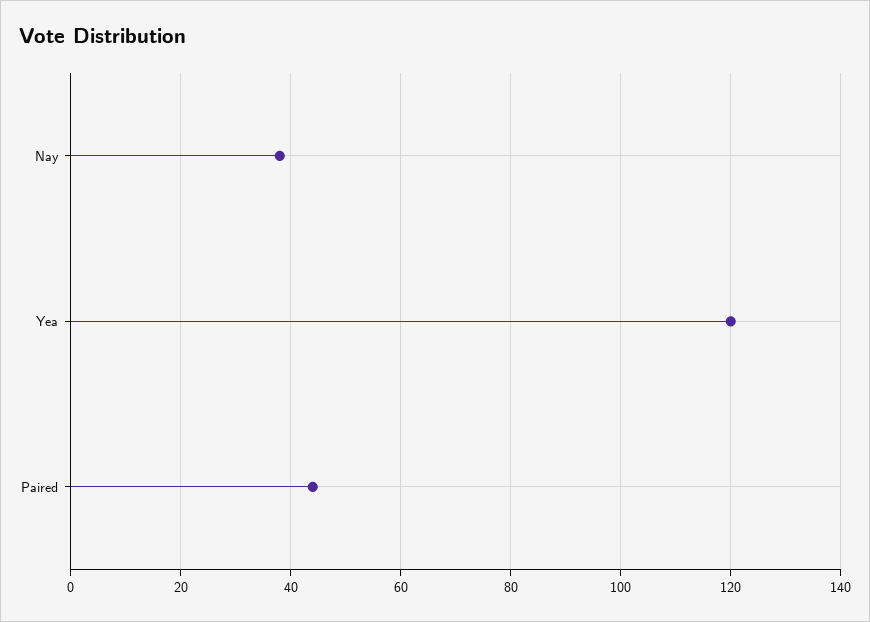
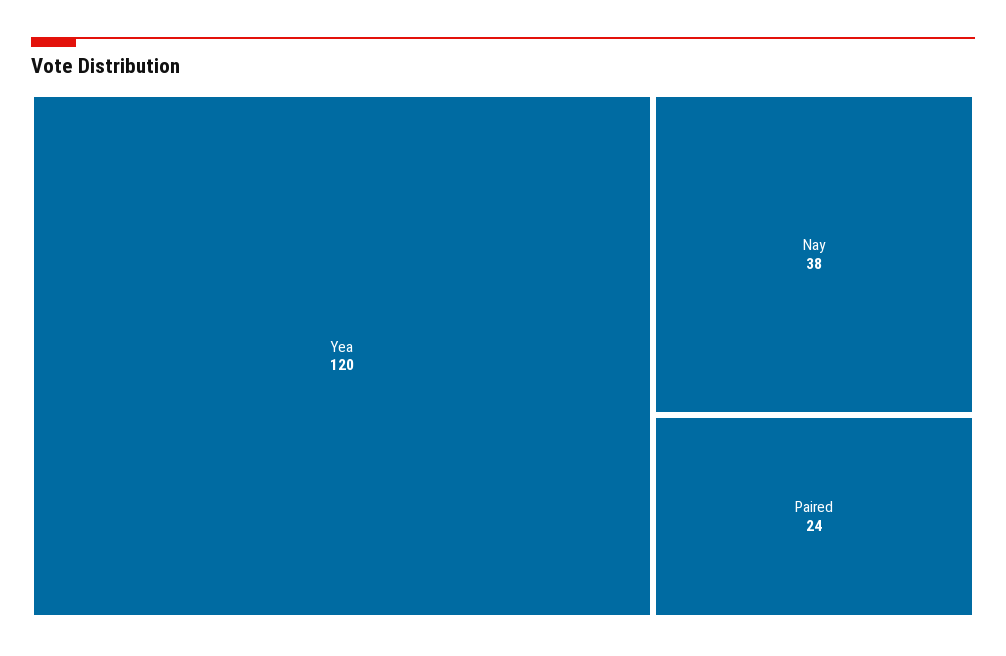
Paired: 45 -> 24

